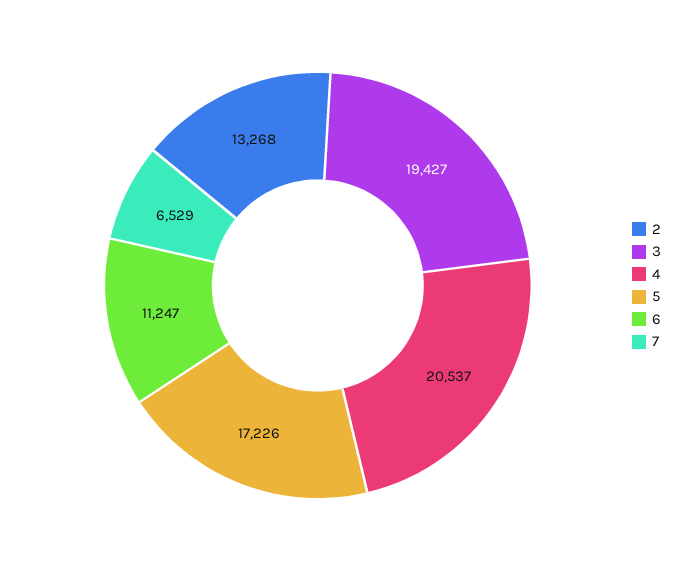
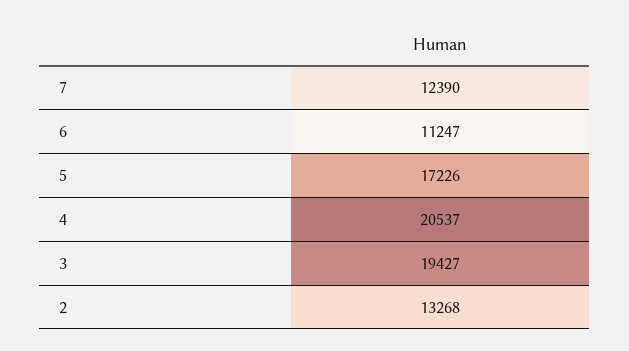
7: 6529 -> 12390

